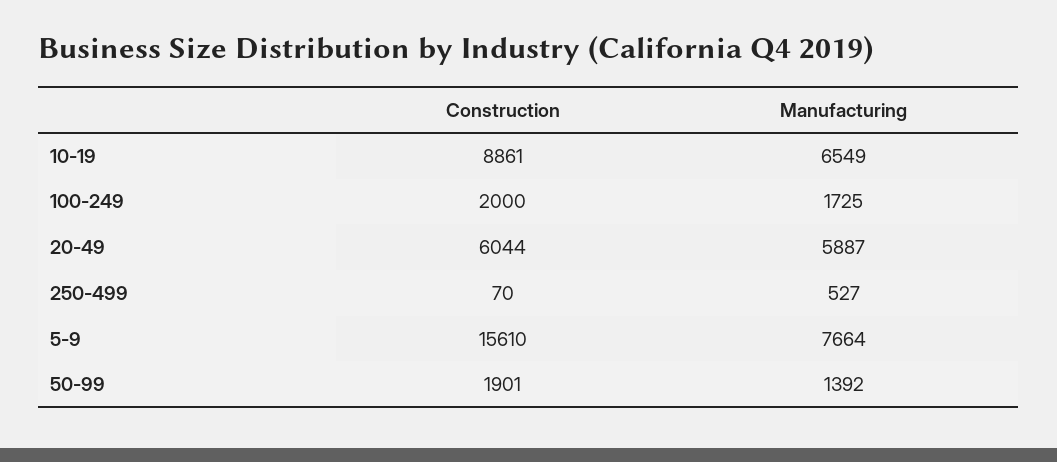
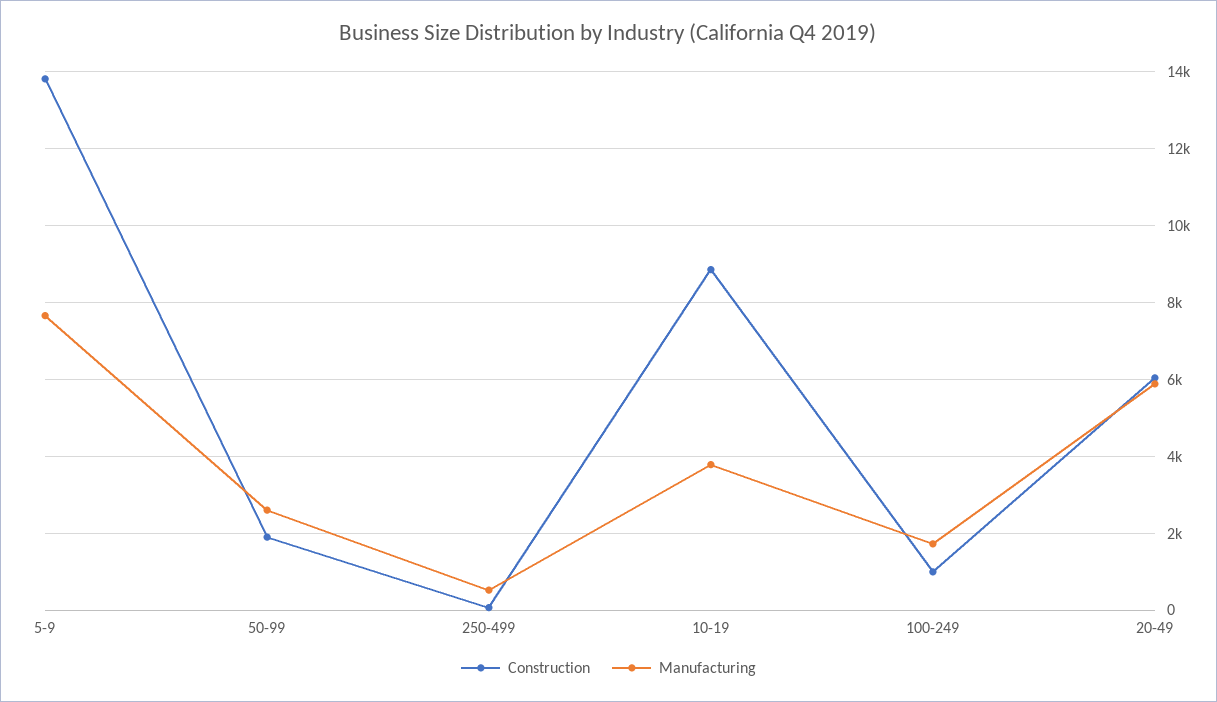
Manufacturing, 10-19: 6549 -> 3800
Construction, 100-249: 2000 -> 1000
Construction, 5-9: 15610 -> 13800
Manufacturing, 50-99: 1392 -> 2600

